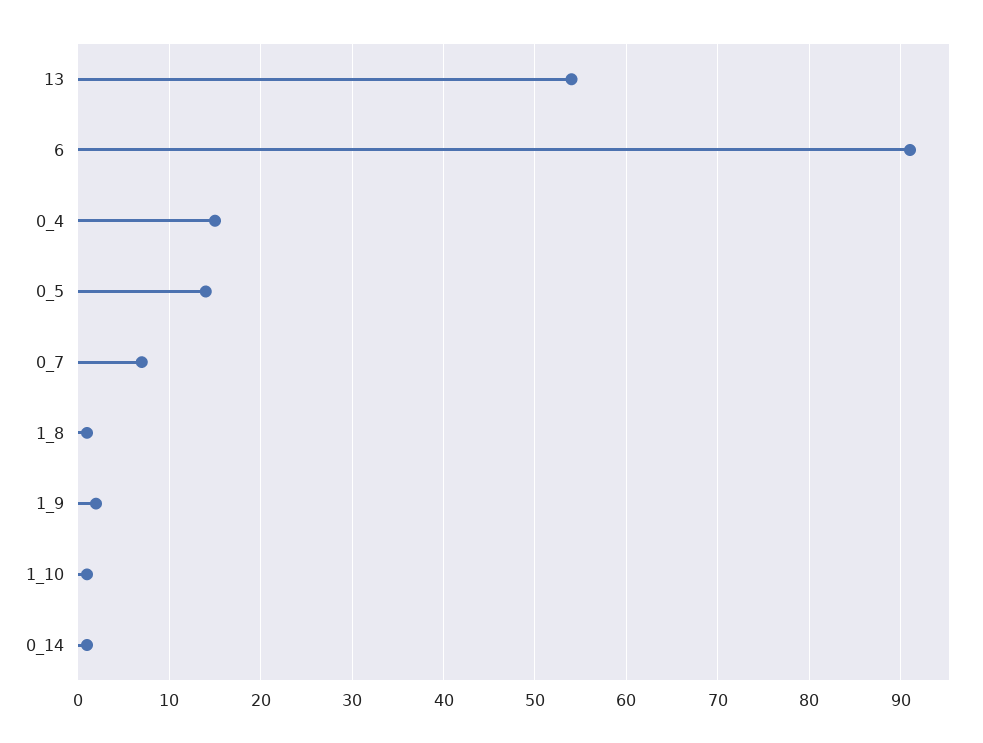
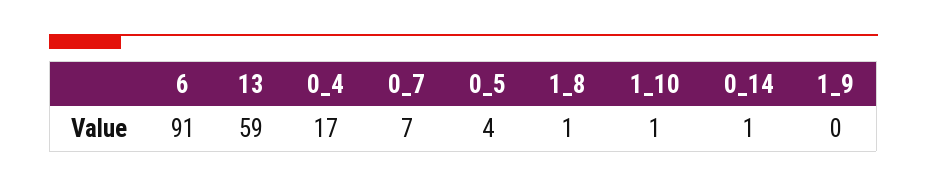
13: 54 -> 59
0_4: 15 -> 17
0_5: 14 -> 4
1_9: 2 -> 0

